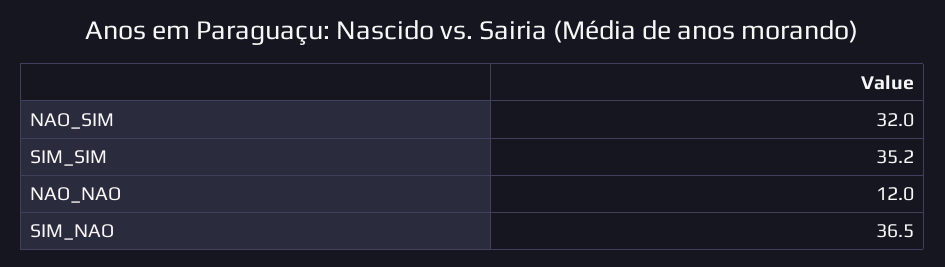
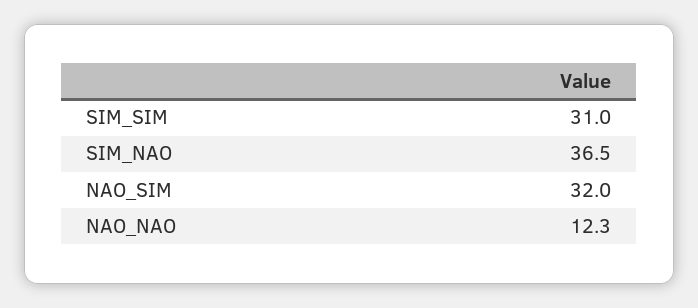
SIM_SIM: 35.2 -> 31
NAO_NAO: 12 -> 12.3

